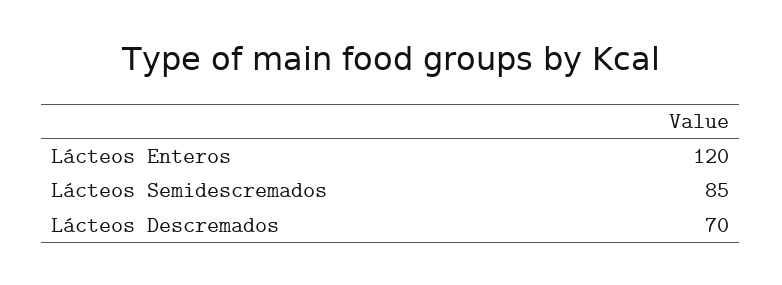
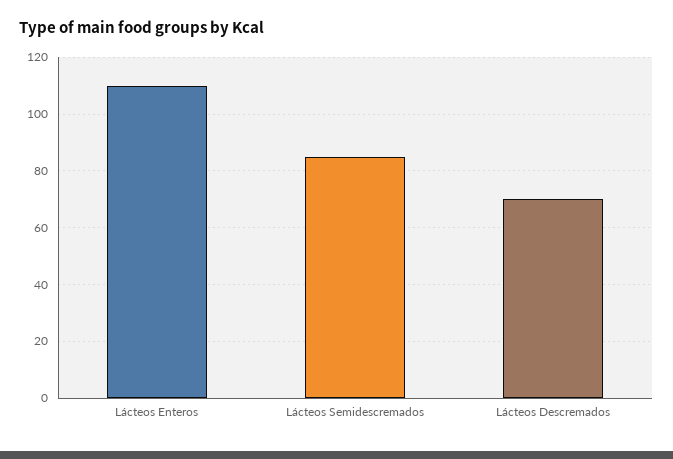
Lácteos Enteros: 120 -> 110

